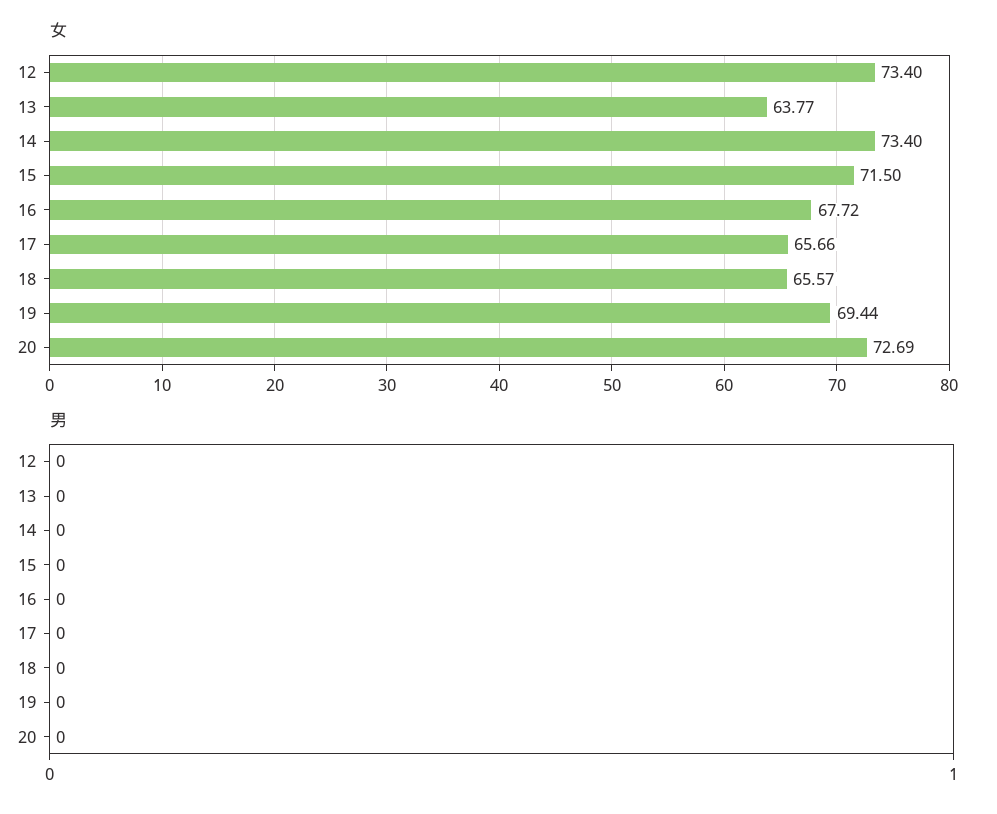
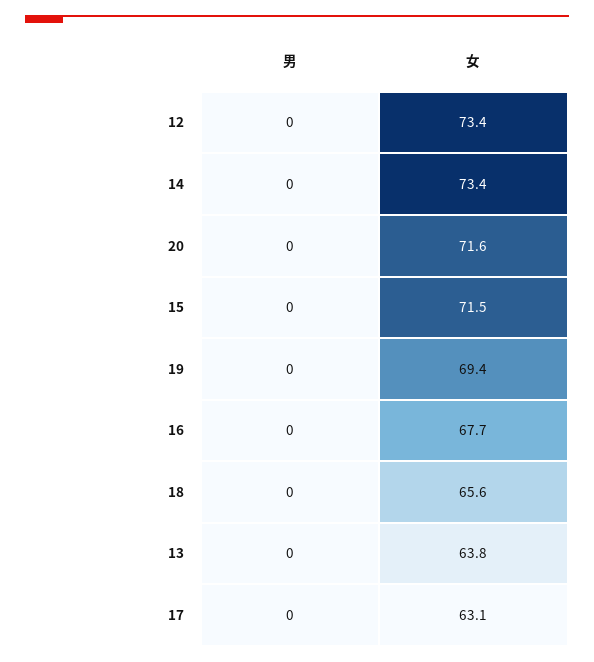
女, 17: 65.66 -> 63.1
女, 20: 72.69 -> 71.6

